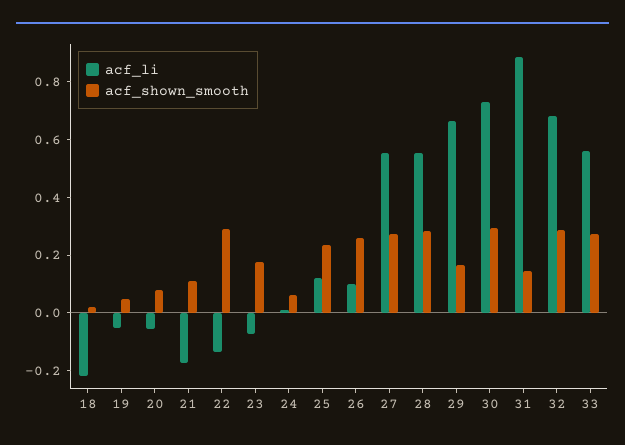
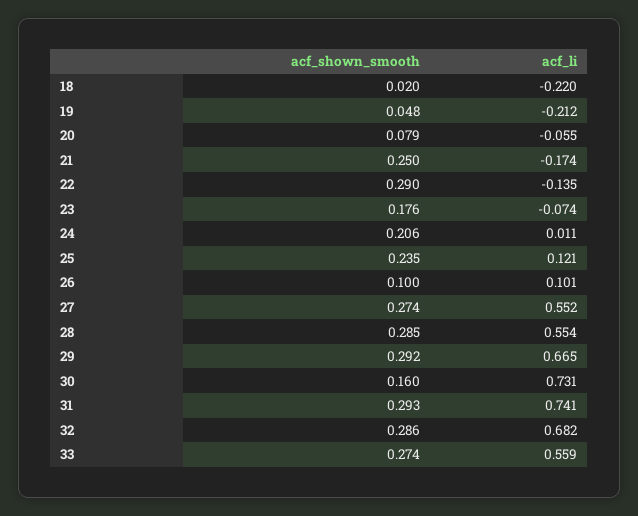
acf_li, 19: -0.05 -> -0.212
acf_shown_smooth, 21: 0.1 -> 0.25
acf_shown_smooth, 24: 0.05 -> 0.206
acf_shown_smooth, 26: 0.25 -> 0.1
acf_shown_smooth, 29: 0.15 -> 0.292
acf_shown_smooth, 30: 0.3 -> 0.16
acf_li, 31: 0.9 -> 0.741
acf_shown_smooth, 31: 0.15 -> 0.293

